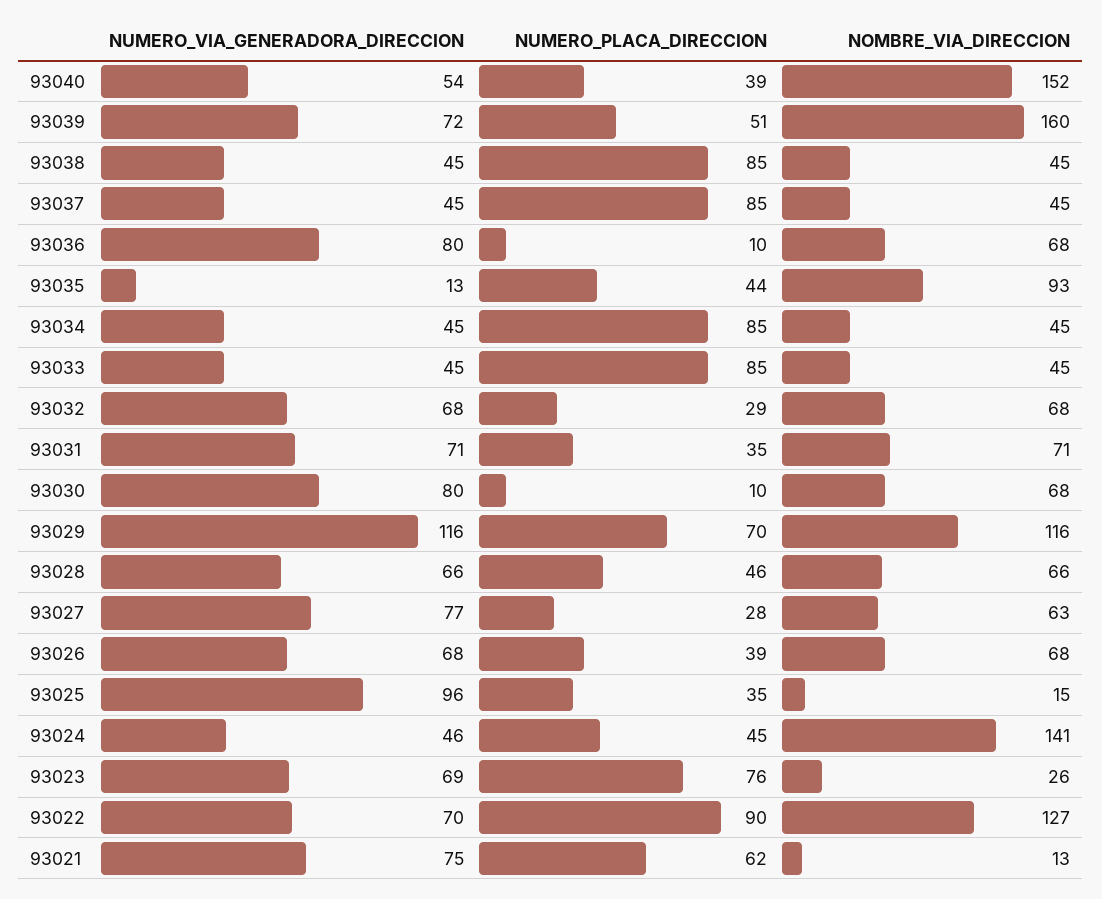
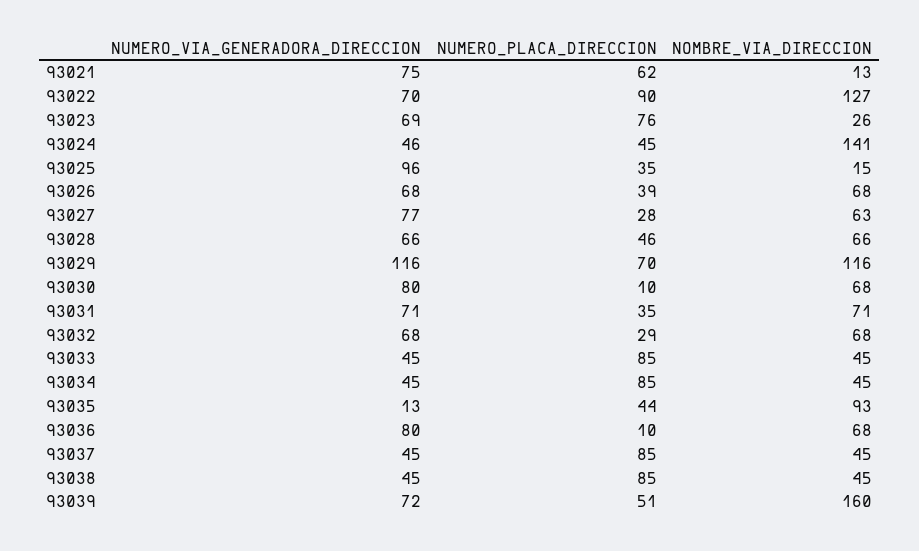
NUMERO_VIA_GENERADORA_DIRECCION, 93040: 54 -> none
NUMERO_PLACA_DIRECCION, 93040: 39 -> none
NOMBRE_VIA_DIRECCION, 93040: 152 -> none

